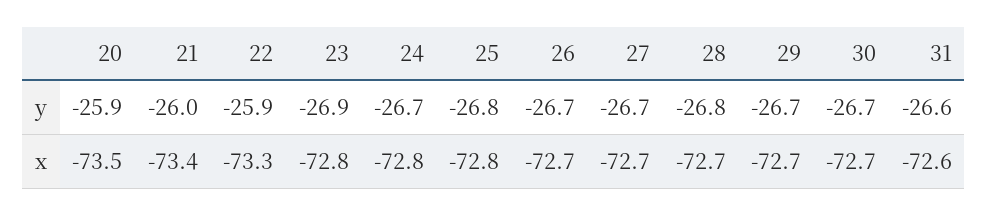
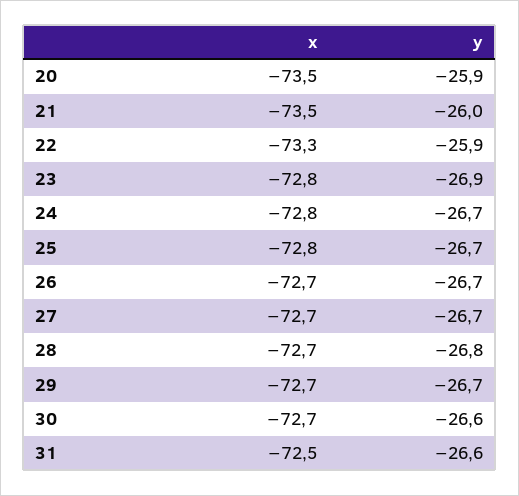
25, y: -26.8 -> -26.7
30, y: -26.7 -> -26.6
21, x: -73.4 -> -73.5
31, x: -72.6 -> -72.5

